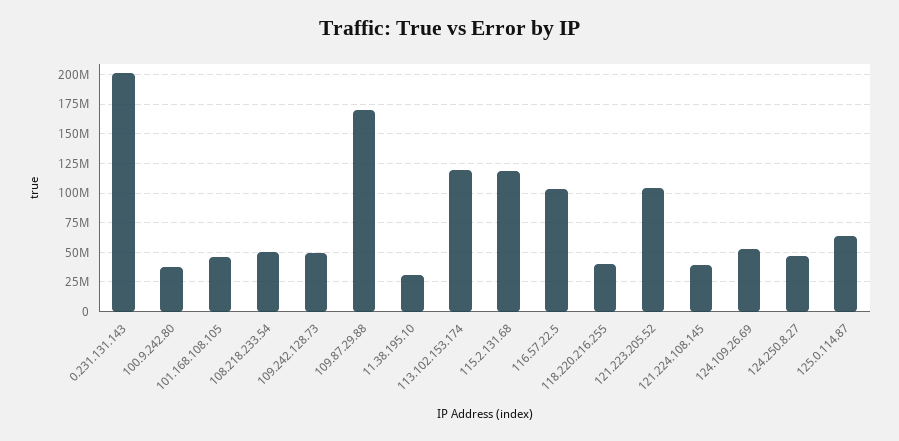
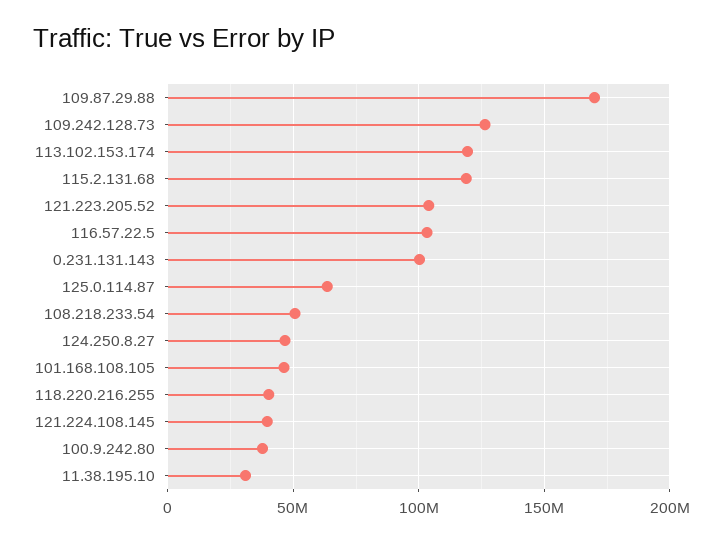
0.231.131.143: 200000000 -> 100000000
109.242.128.73: 50000000 -> 125000000
124.109.26.69: 50000000 -> none

